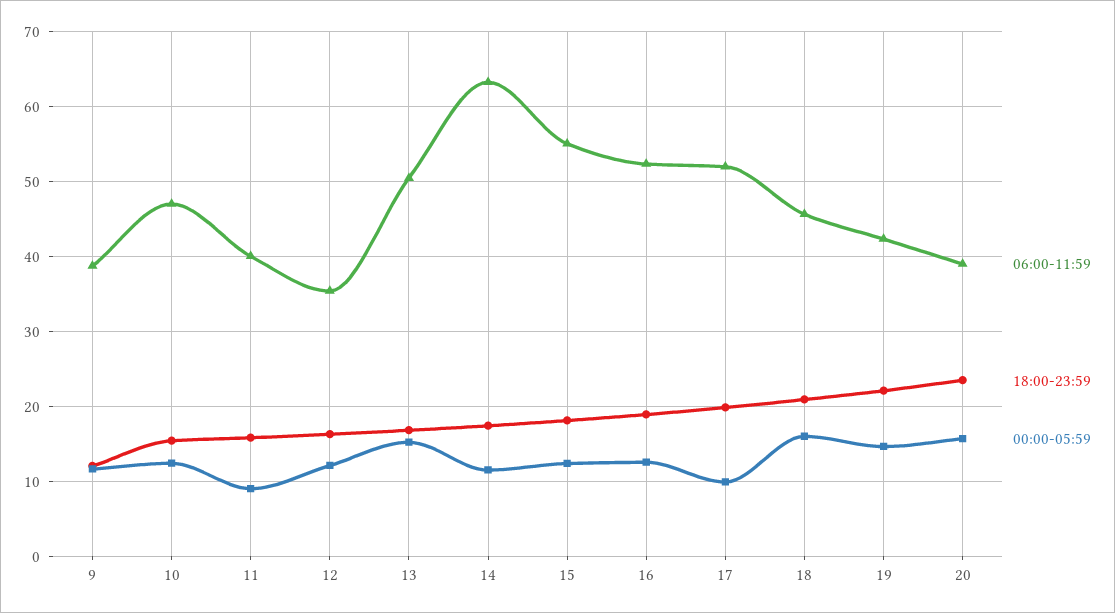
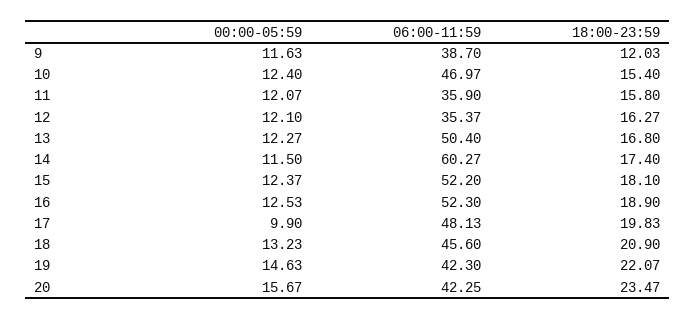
06:00-11:59, 11: 40 -> 35.9
00:00-05:59, 11: 9 -> 12.07
00:00-05:59, 13: 15 -> 12.27
06:00-11:59, 14: 63 -> 60.27
06:00-11:59, 15: 55 -> 52.2
06:00-11:59, 17: 52 -> 48.13
00:00-05:59, 18: 16 -> 13.23
06:00-11:59, 20: 39 -> 42.25

